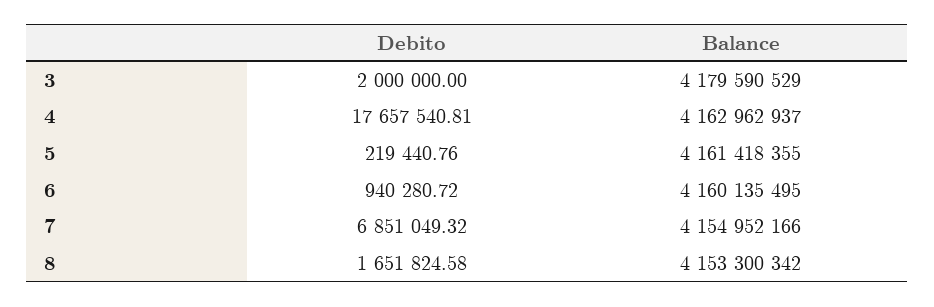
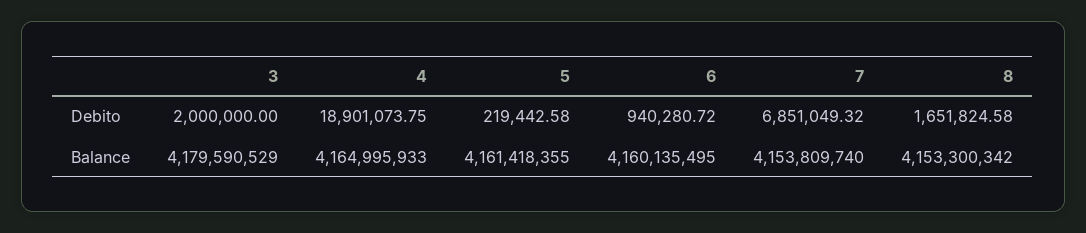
Debito, 4: 17657540.81 -> 18901073.75
Balance, 4: 4162962937 -> 4164995933
Debito, 5: 219440.76 -> 219442.58
Balance, 7: 4154952166 -> 4153809740

